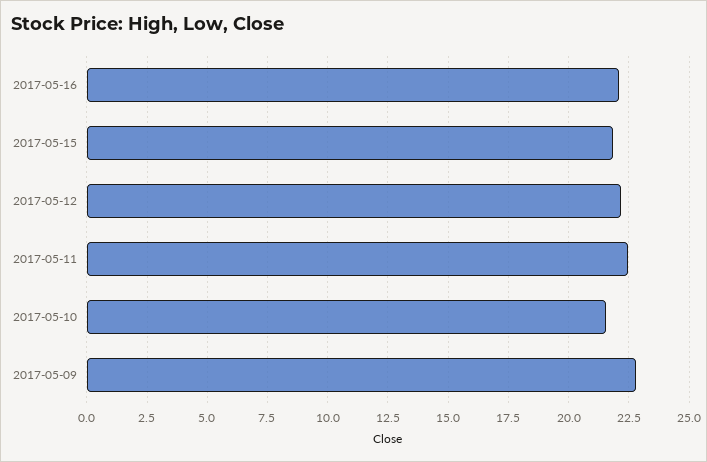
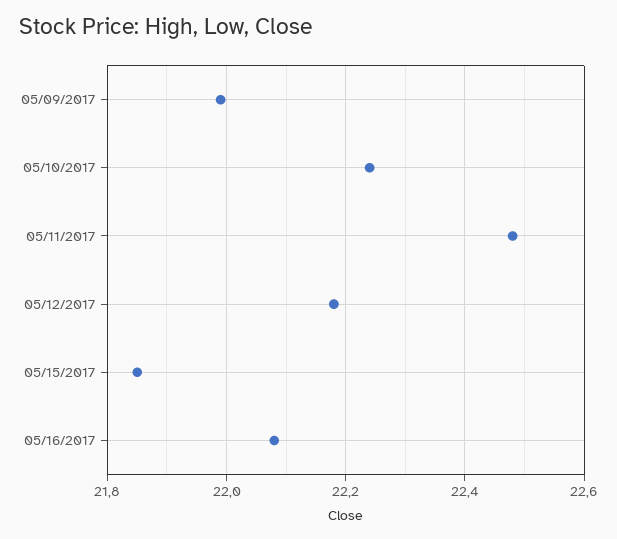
2017-05-10: 21.5 -> 22.25
2017-05-09: 22.75 -> 22

